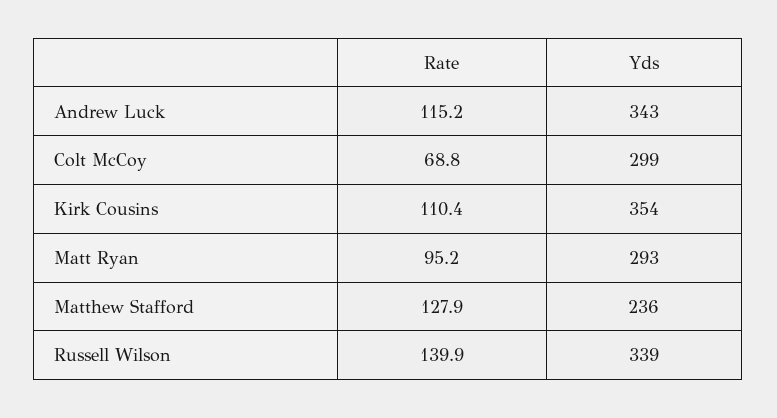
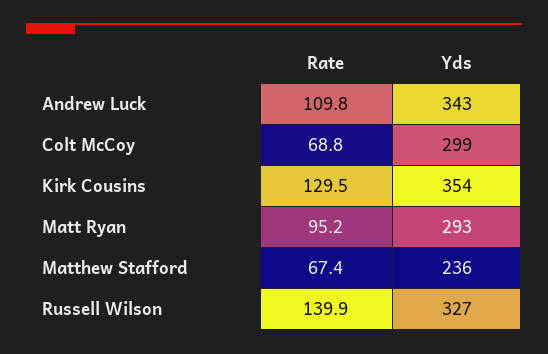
Rate, Andrew Luck: 115.2 -> 109.8
Rate, Kirk Cousins: 110.4 -> 129.5
Rate, Matthew Stafford: 127.9 -> 67.4
Yds, Russell Wilson: 339 -> 327

